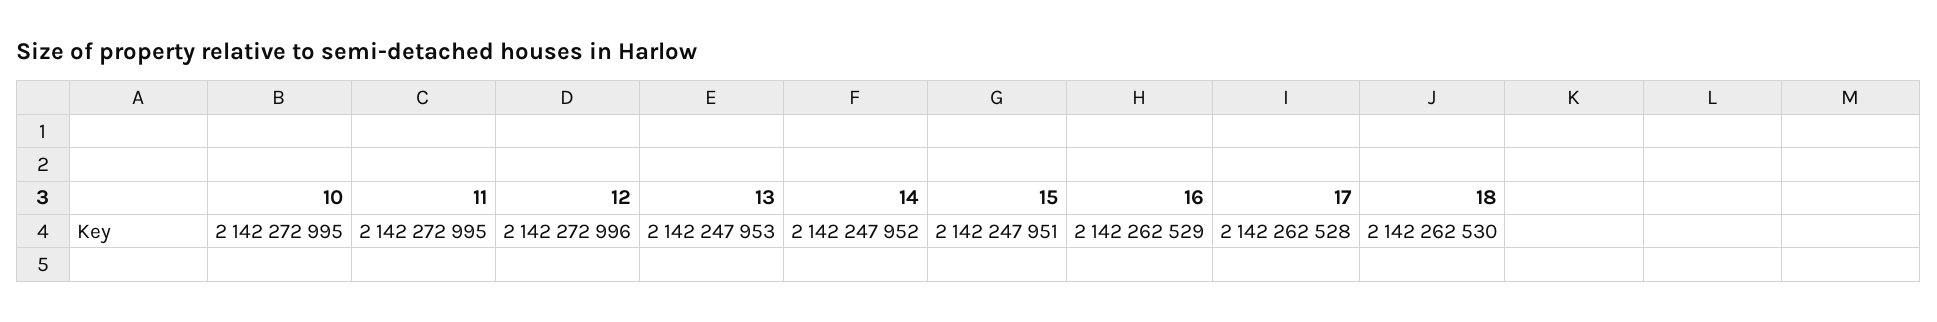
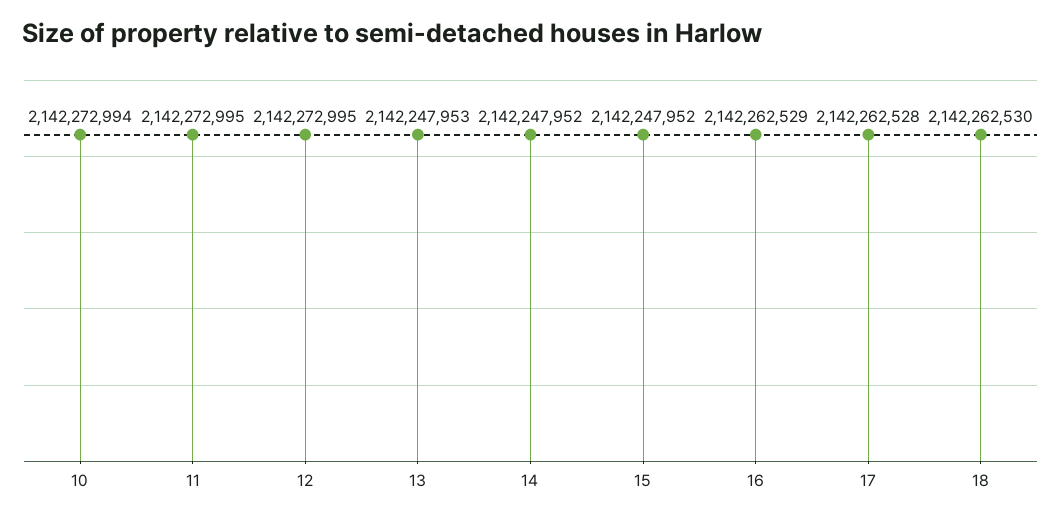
10: 2142272995 -> 2142272994
12: 2142272996 -> 2142272995
15: 2142247951 -> 2142247952

